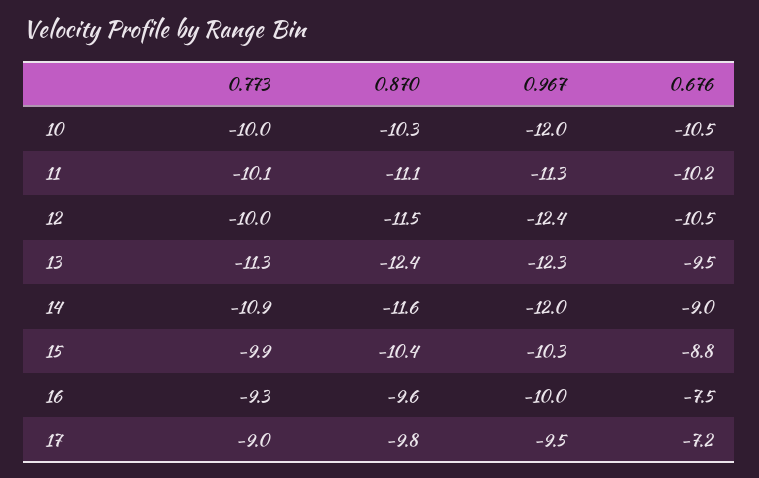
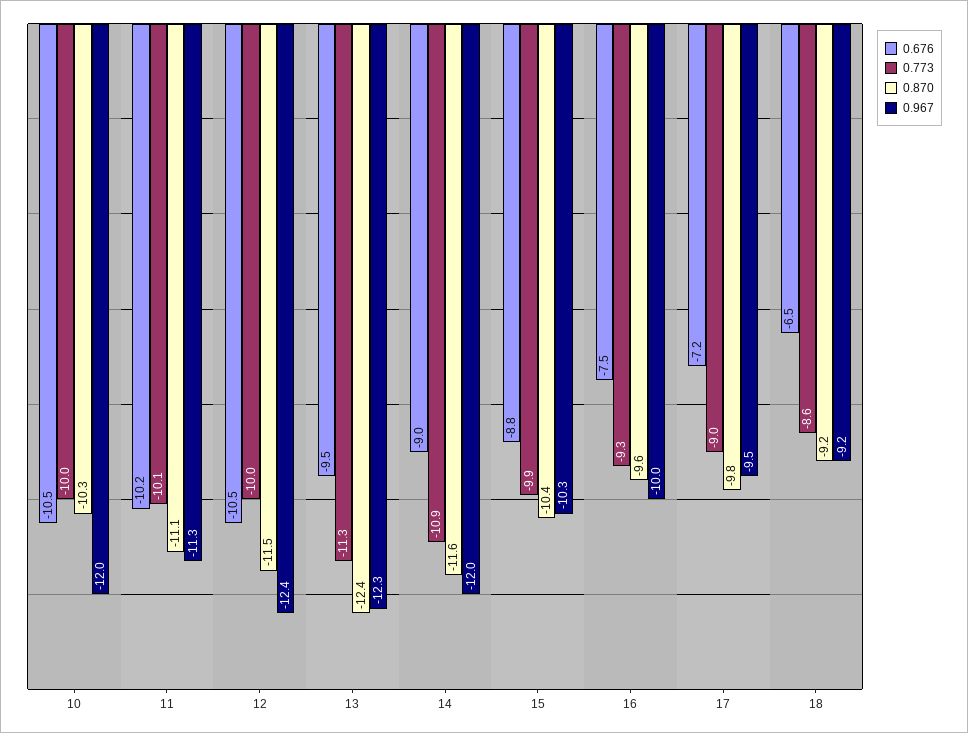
0.676, 18: none -> -6.5
0.773, 18: none -> -8.6
0.870, 18: none -> -9.2
0.967, 18: none -> -9.2

